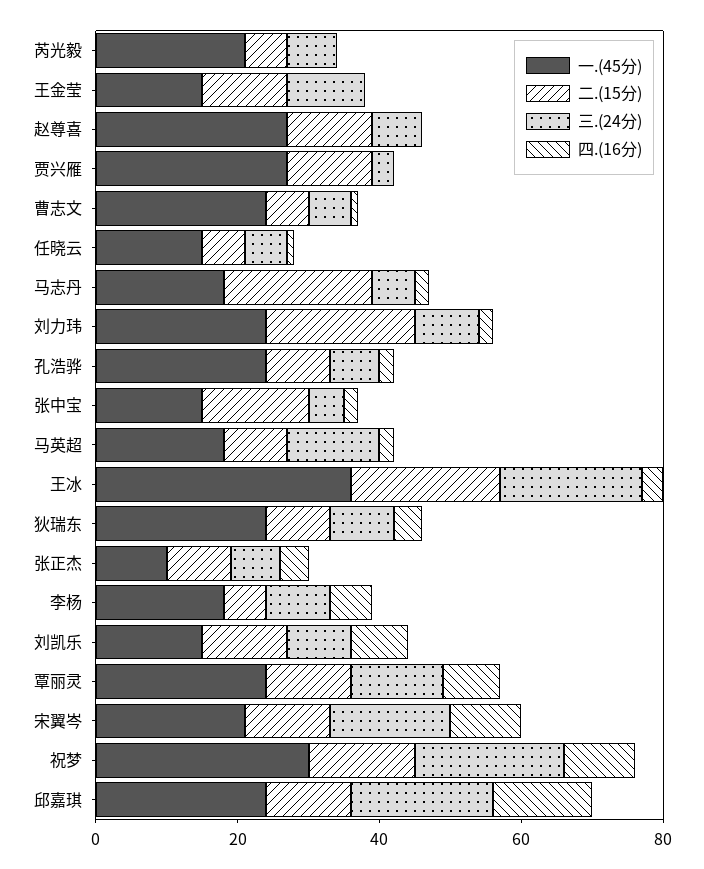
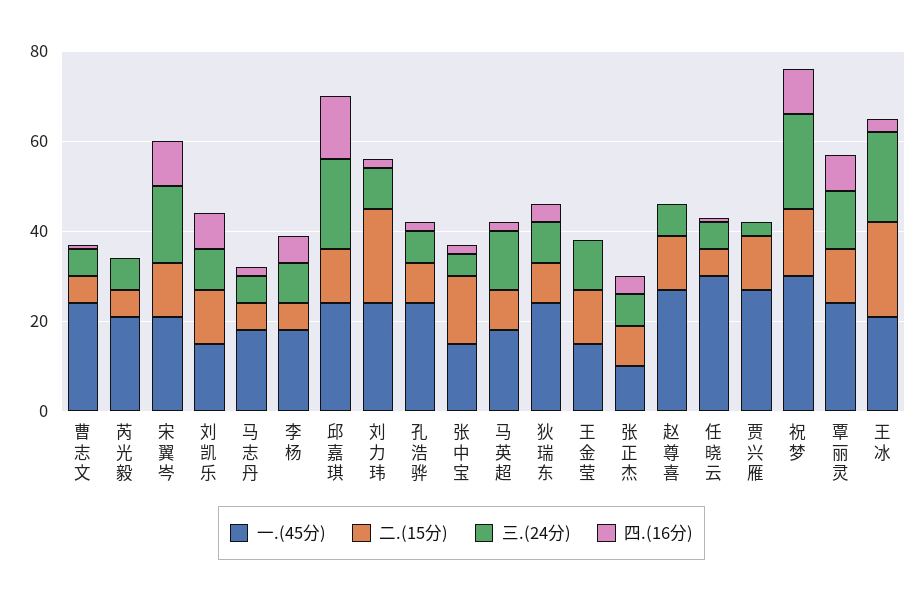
一.(45分), 任晓云: 15 -> 30
二.(15分), 马志丹: 20 -> 5
一.(45分), 王冰: 35 -> 20

